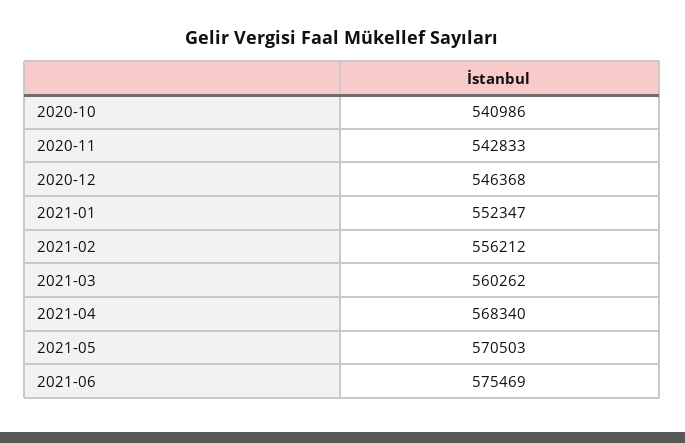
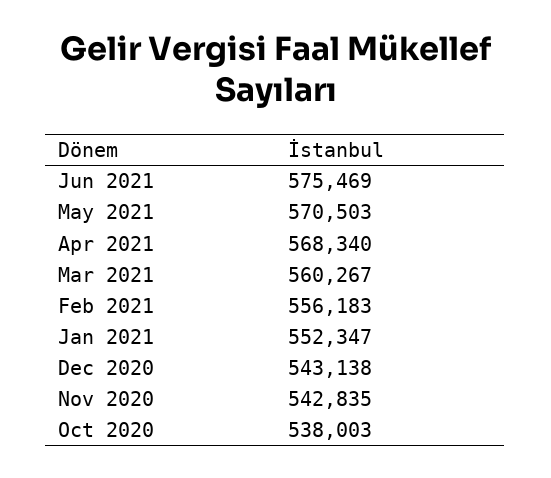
2020-10: 540986 -> 538003
2020-11: 542833 -> 542835
2020-12: 546368 -> 543138
2021-02: 556212 -> 556183
2021-03: 560262 -> 560267

